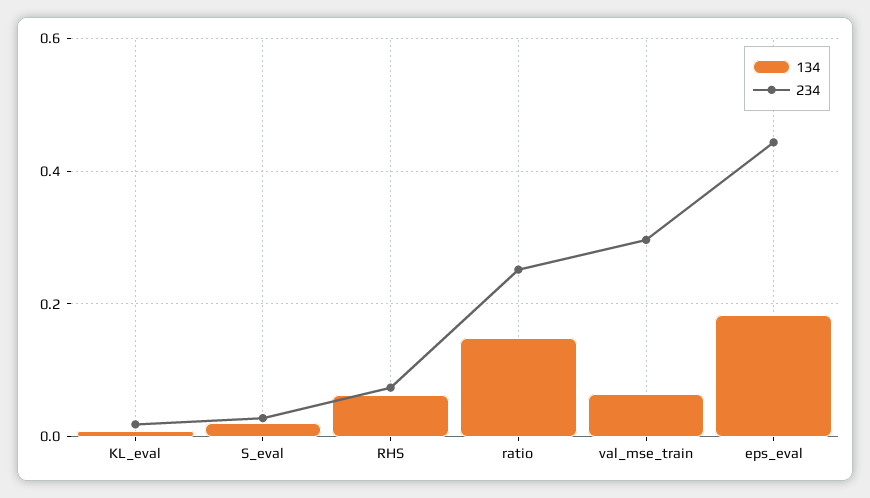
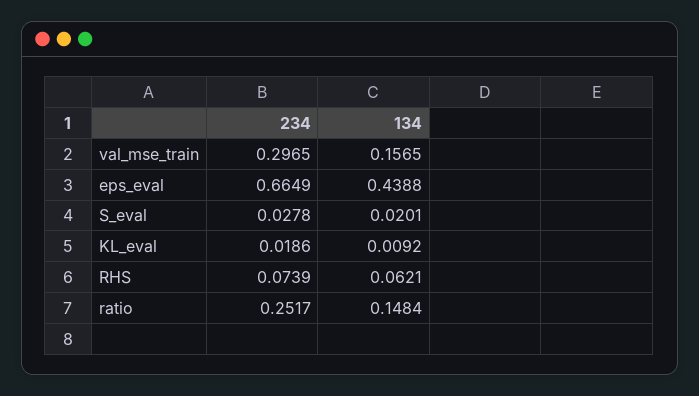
134, val_mse_train: 0.06 -> 0.1565
134, eps_eval: 0.18 -> 0.4388
234, eps_eval: 0.44 -> 0.6649

